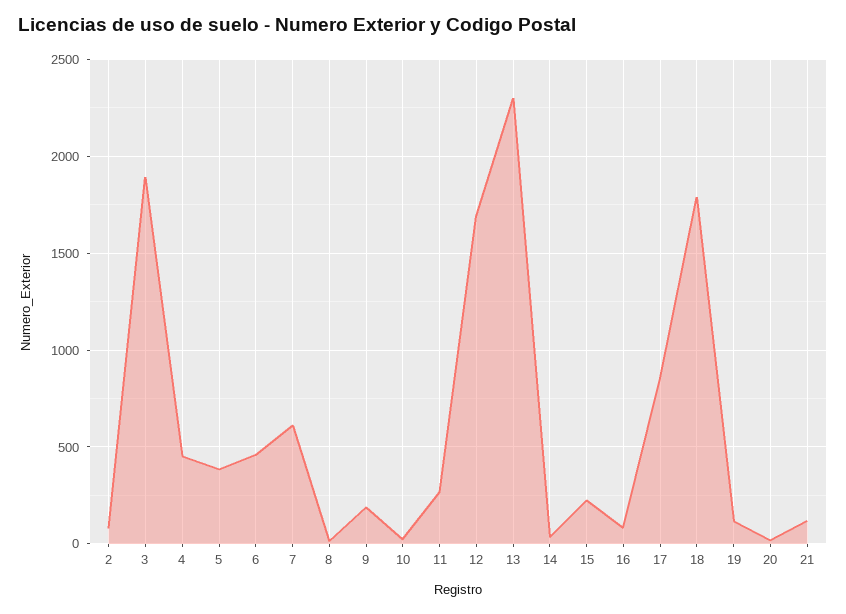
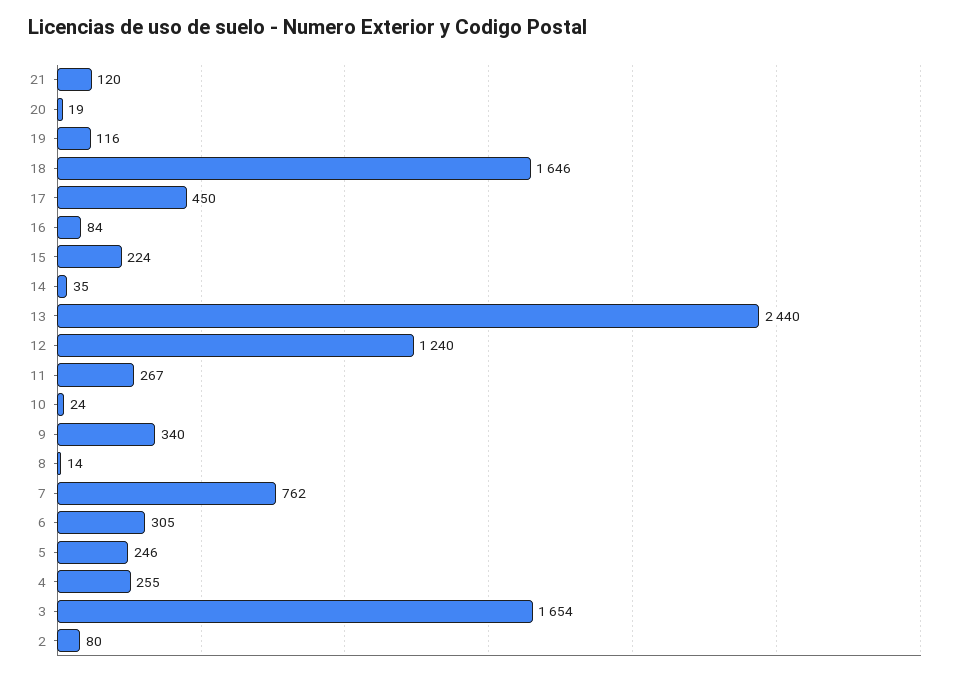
3: 1900 -> 1654
4: 450 -> 255
5: 400 -> 246
6: 450 -> 305
7: 600 -> 762
9: 200 -> 340
12: 1700 -> 1240
13: 2300 -> 2440
17: 850 -> 450
18: 1800 -> 1646

